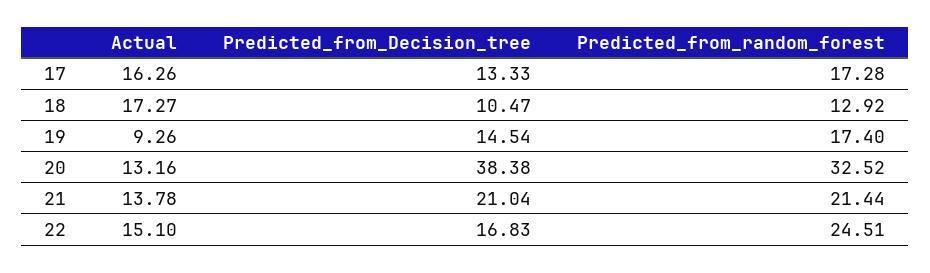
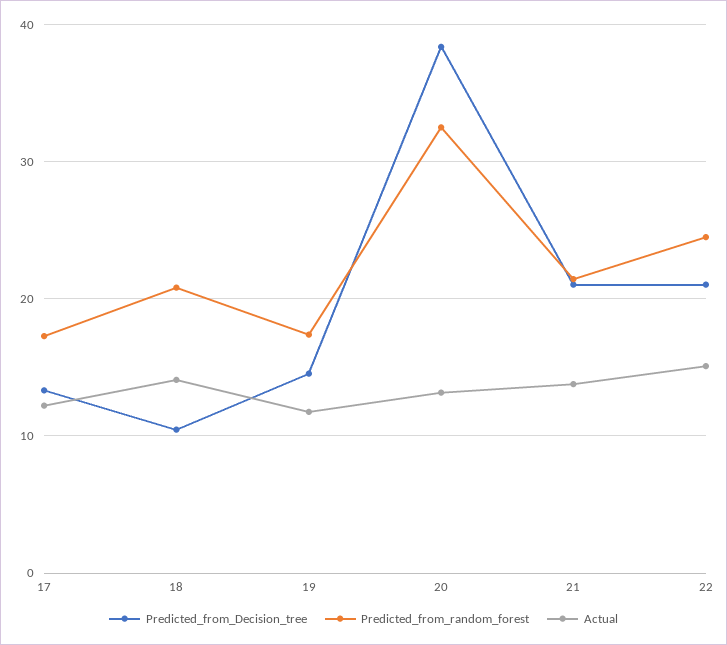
Actual, 17: 16.26 -> 12
Actual, 18: 17.27 -> 14
Predicted_from_random_forest, 18: 12.92 -> 21
Actual, 19: 9.26 -> 12
Predicted_from_Decision_tree, 22: 16.83 -> 21

